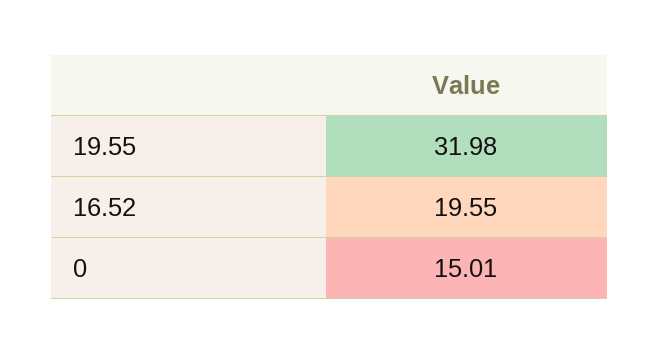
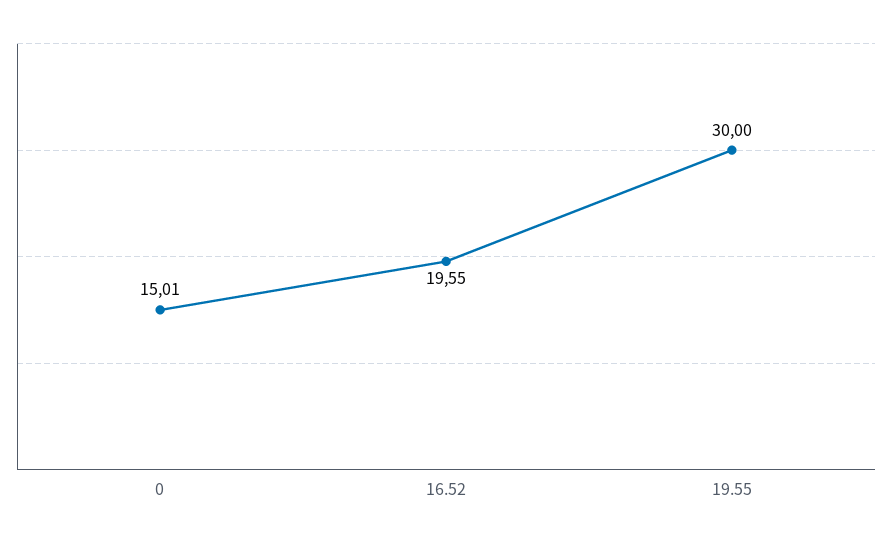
19.55: 31.98 -> 30

